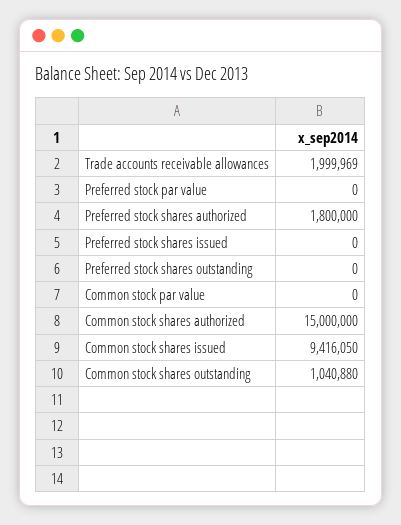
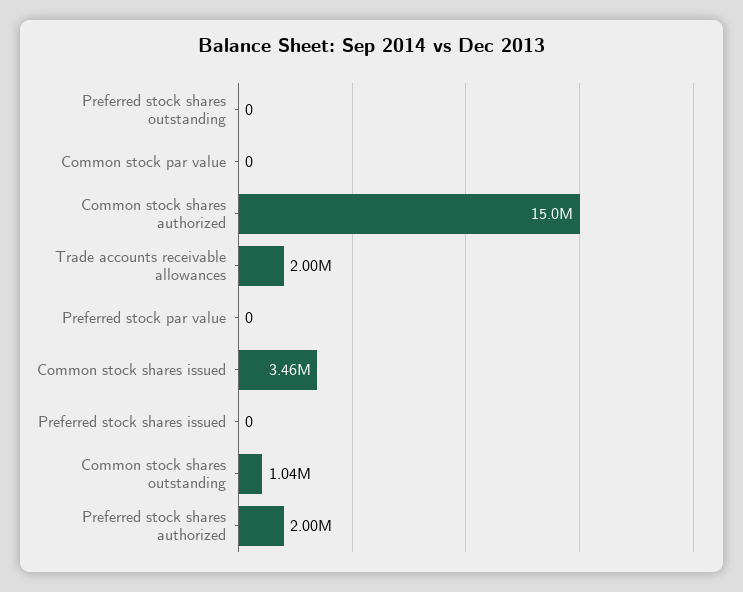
Preferred stock shares authorized: 1800000 -> 2000000
Common stock shares issued: 9416050 -> 3460000

